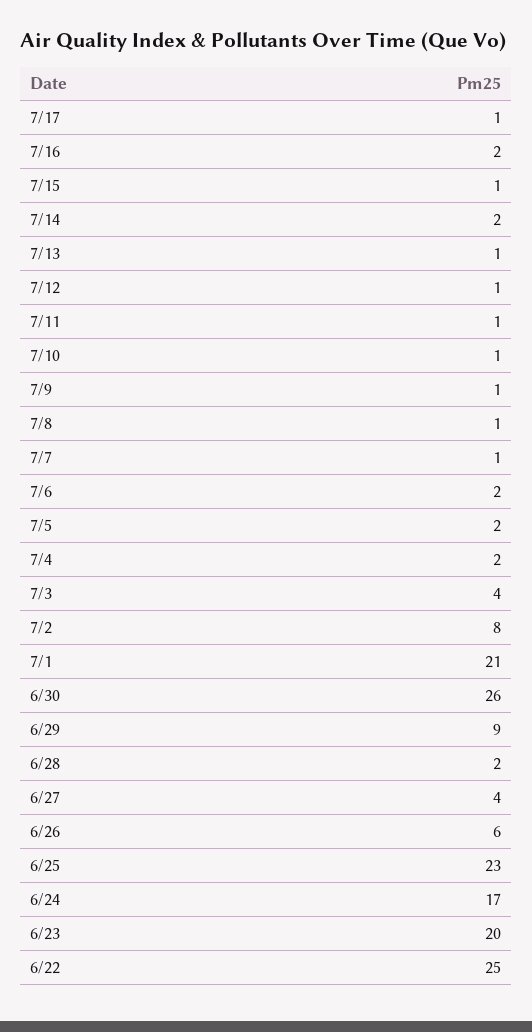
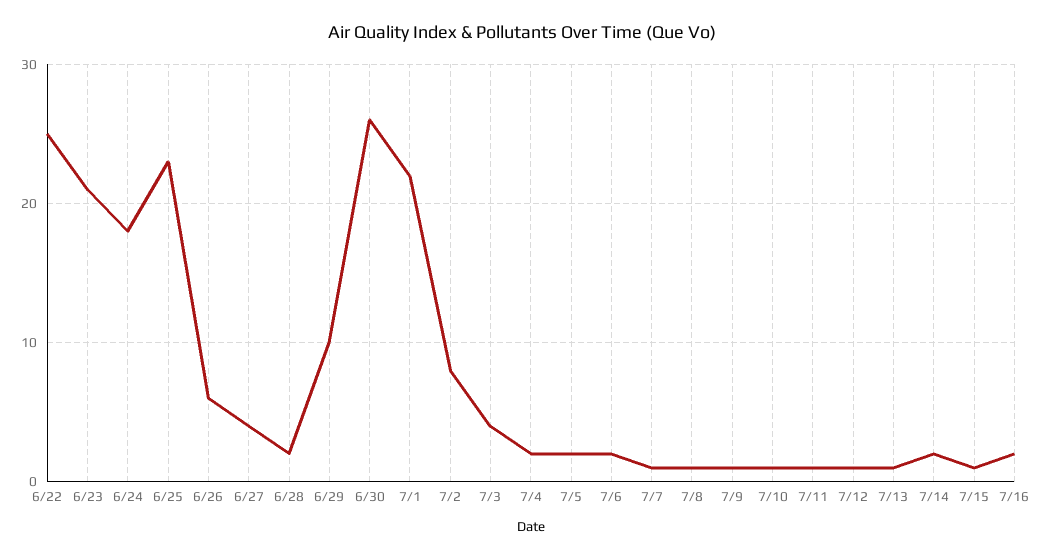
7/17: 1 -> none
7/1: 21 -> 22
6/29: 9 -> 10
6/24: 17 -> 18
6/23: 20 -> 21

